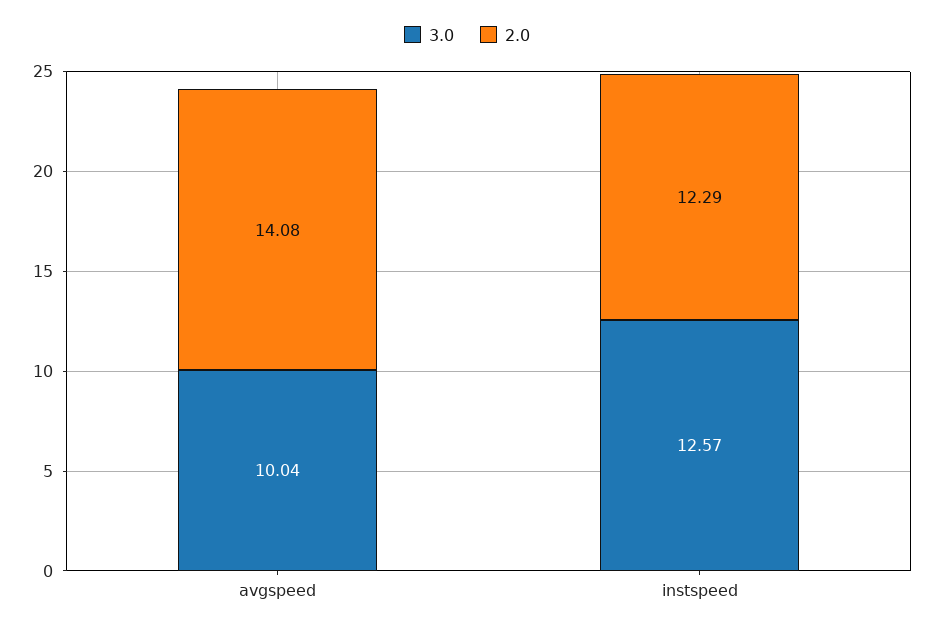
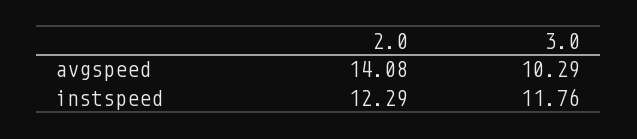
3.0, avgspeed: 10.04 -> 10.29
3.0, instspeed: 12.57 -> 11.76

